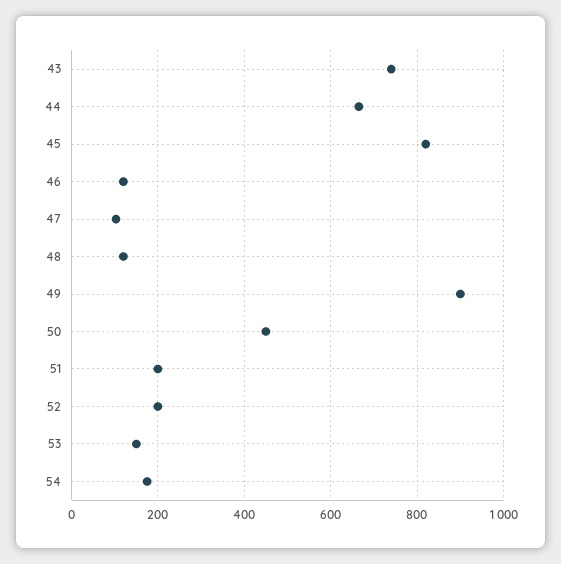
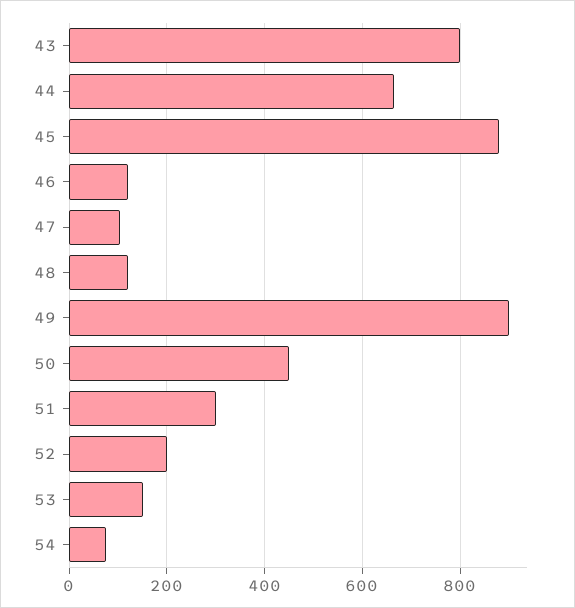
43: 740 -> 800
45: 820 -> 880
51: 200 -> 300
54: 180 -> 80

